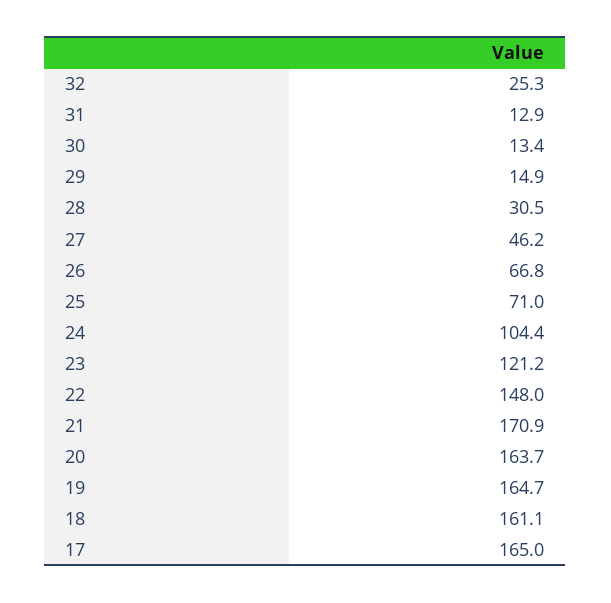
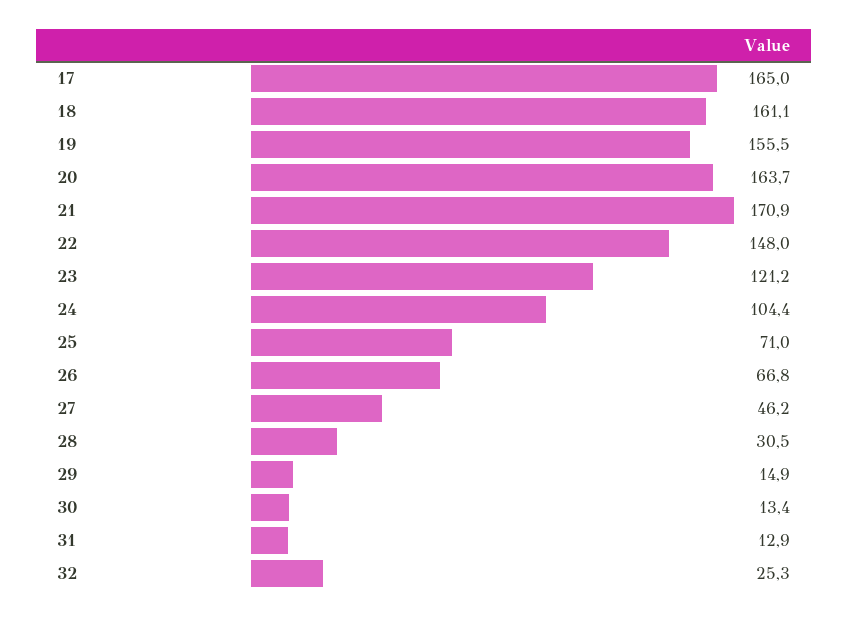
19: 164.7 -> 155.5

